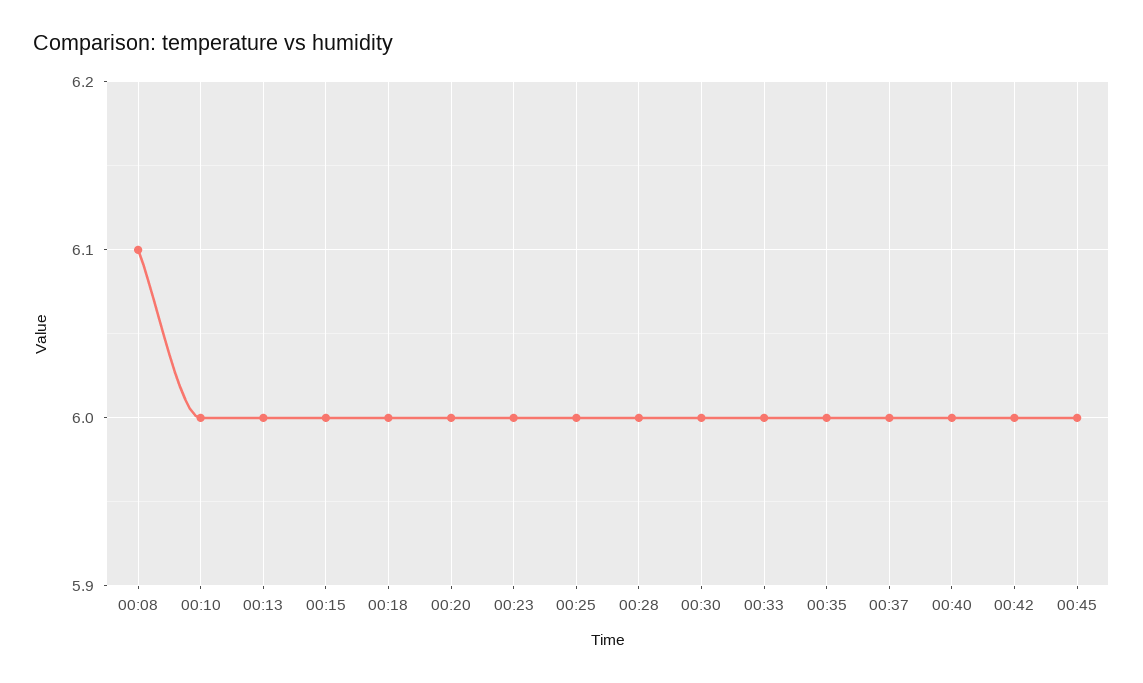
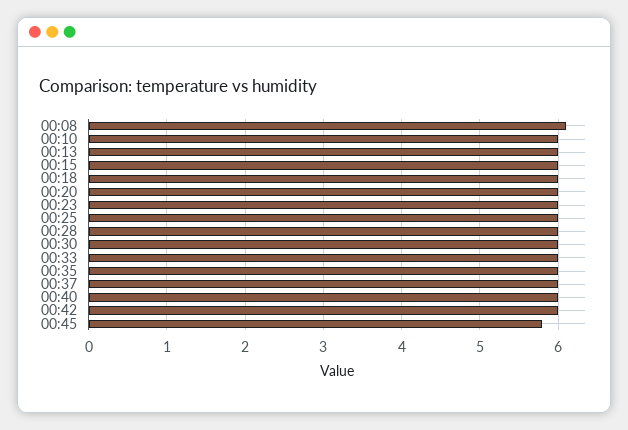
00:45: 6 -> 5.8

